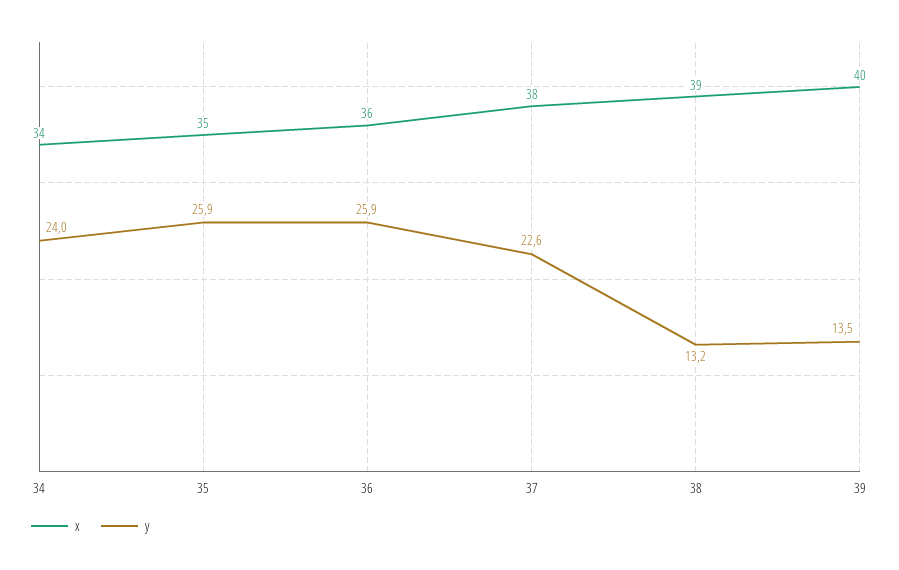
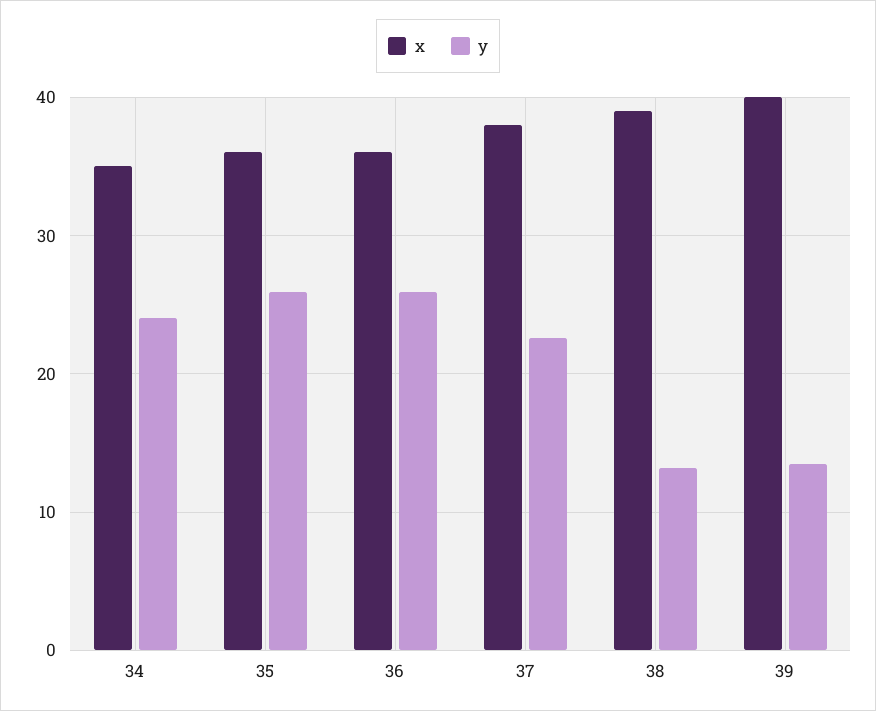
x, 34: 34 -> 35
x, 35: 35 -> 36

